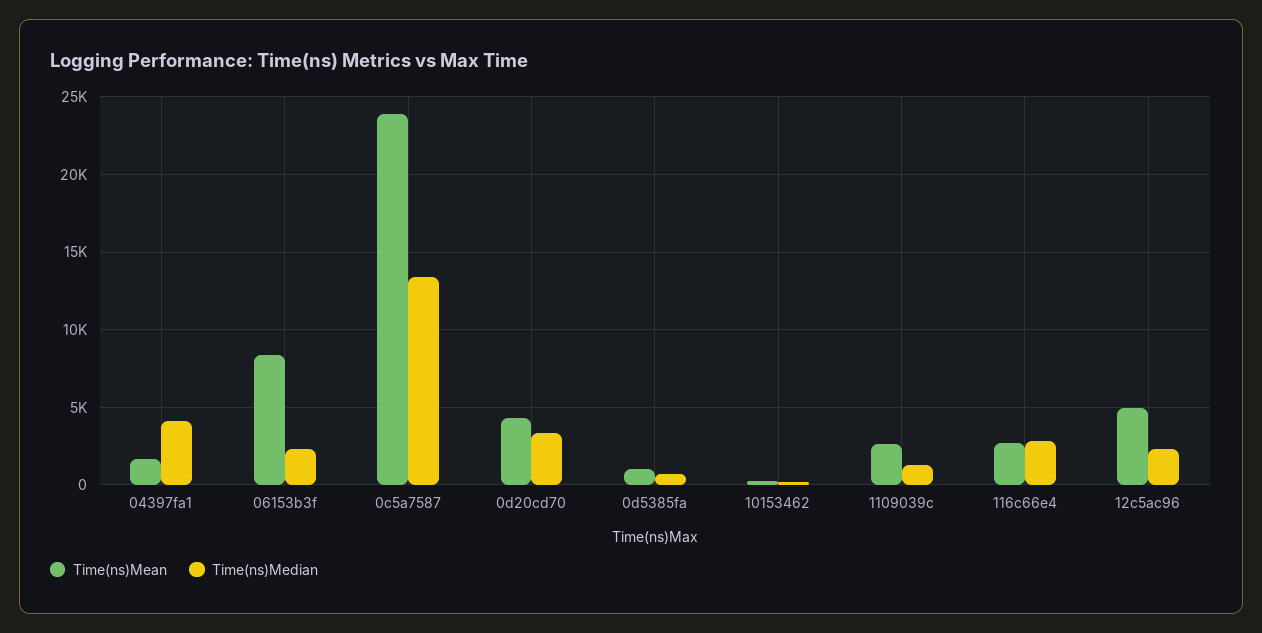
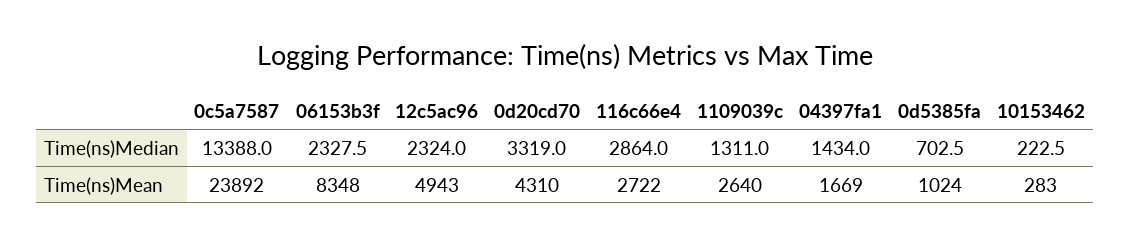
Time(ns)Median, 04397fa1: 4000 -> 1434

